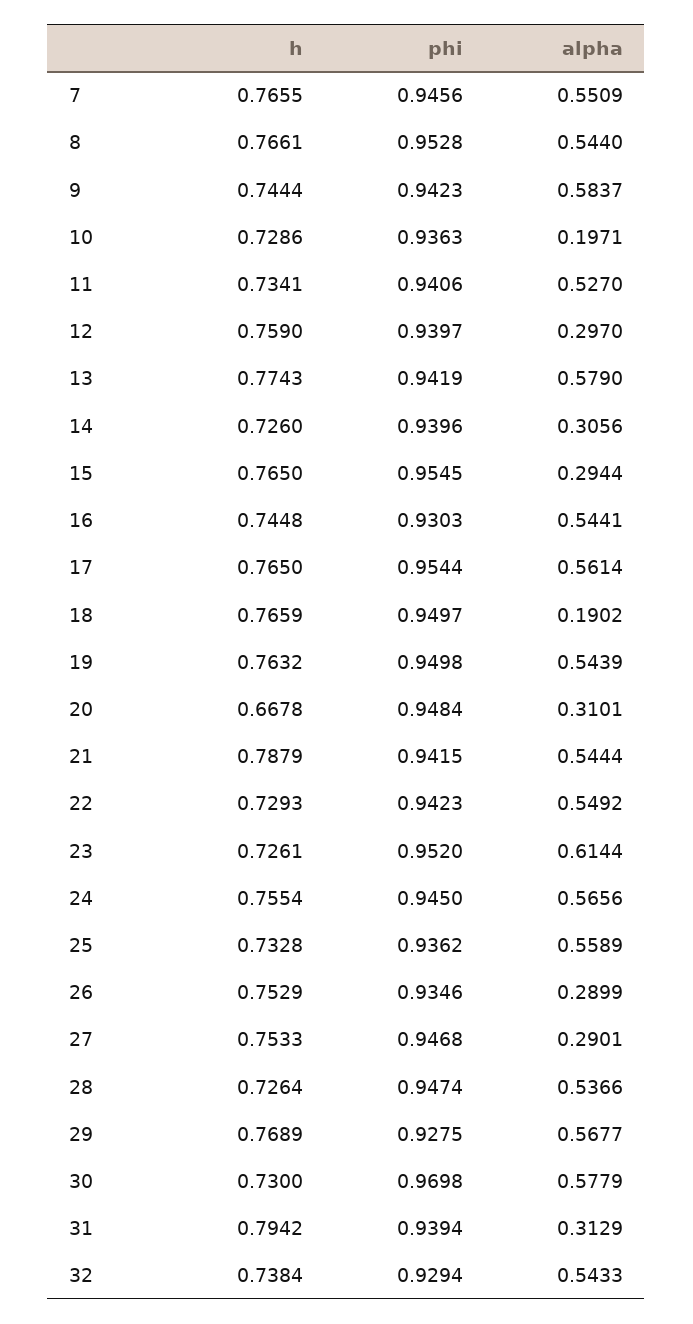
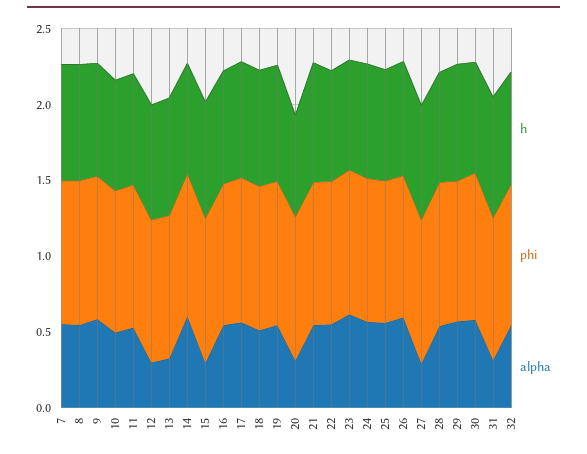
alpha, 10: 0.1971 -> 0.5
alpha, 13: 0.579 -> 0.3
alpha, 14: 0.3056 -> 0.6
alpha, 18: 0.1902 -> 0.5
alpha, 26: 0.2899 -> 0.6

